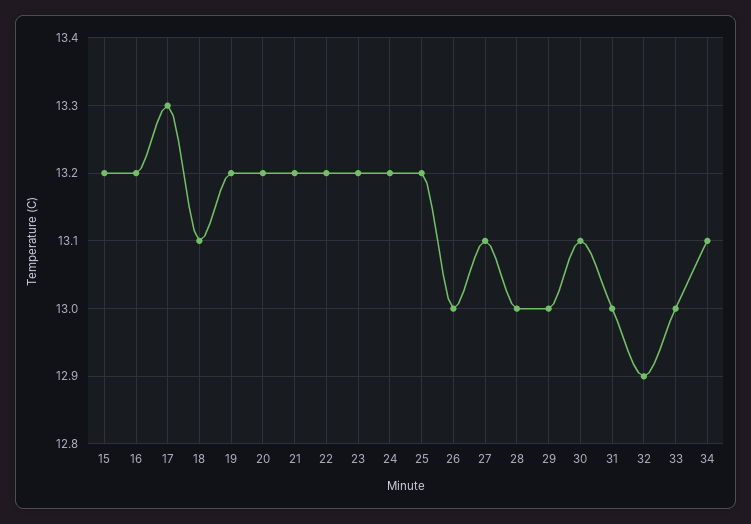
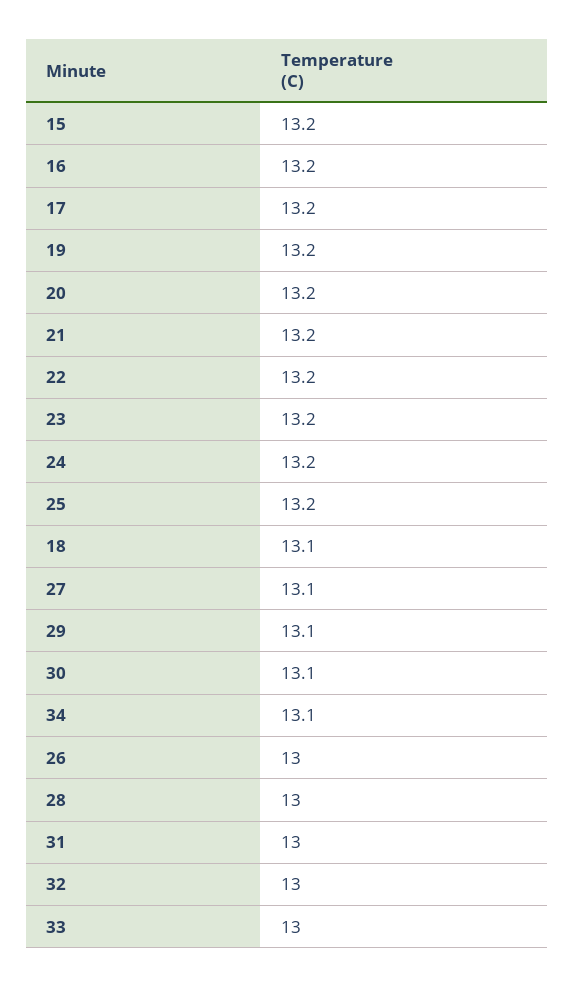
17: 13.3 -> 13.2
29: 13 -> 13.1
32: 12.9 -> 13

